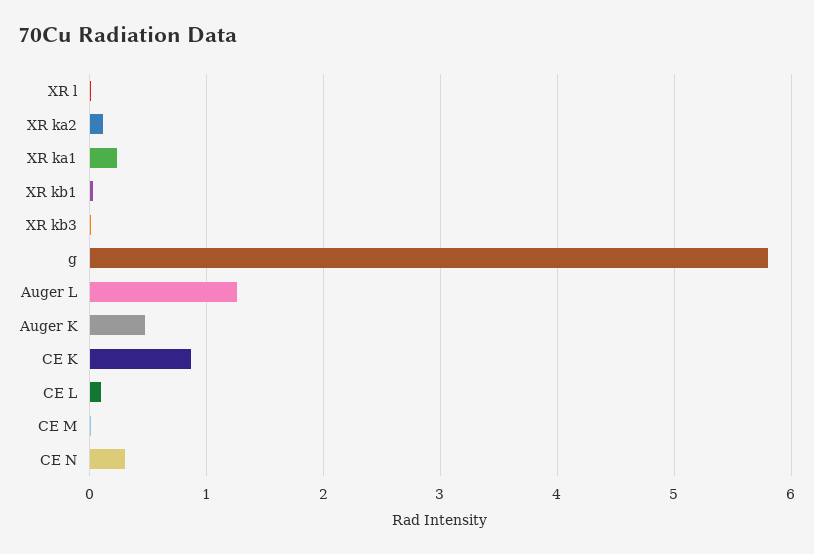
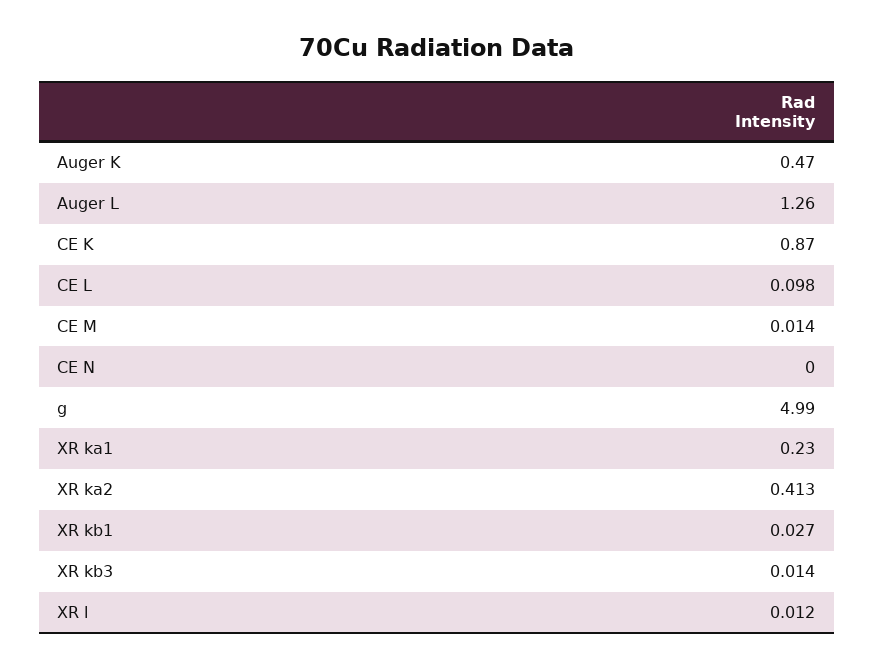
XR ka2: 0.1 -> 0.413
g: 5.8 -> 4.99
CE N: 0.3 -> 0

